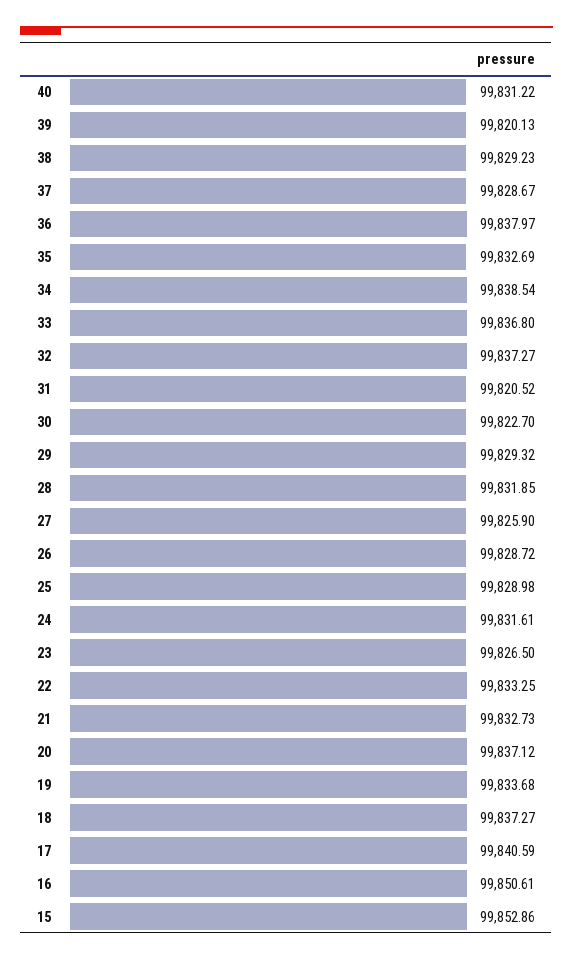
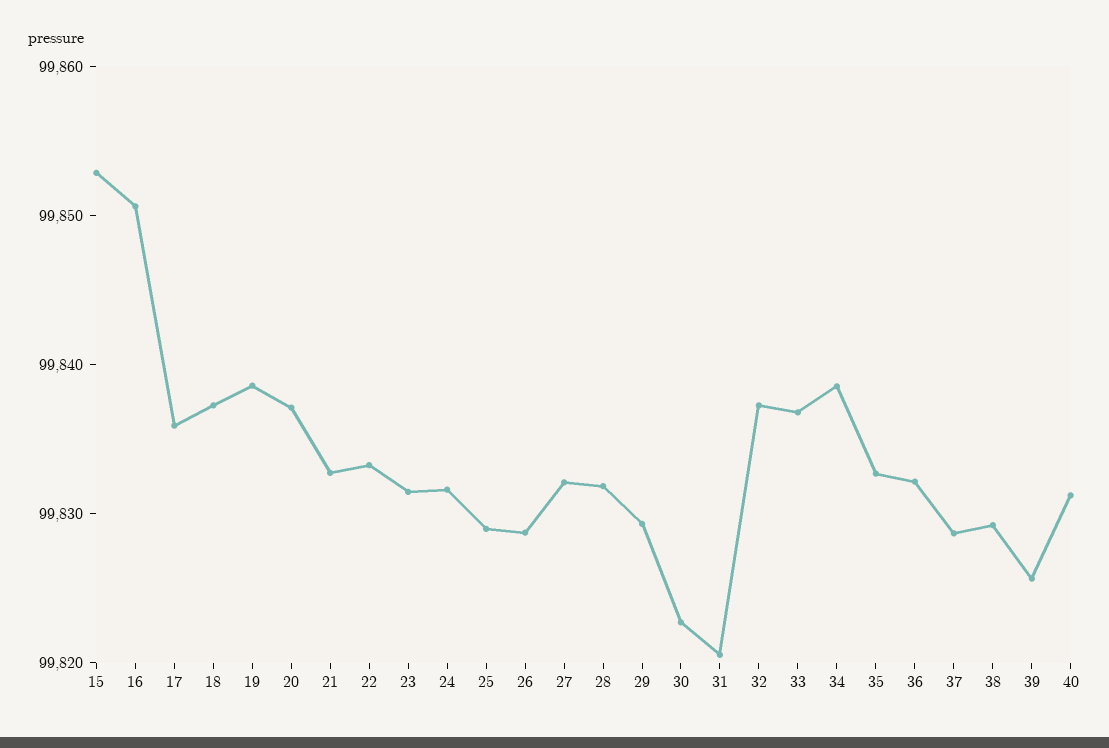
39: 99820.13 -> 99826
36: 99837.97 -> 99832
27: 99825.9 -> 99832
23: 99826.5 -> 99832
19: 99833.68 -> 99838
17: 99840.59 -> 99836

